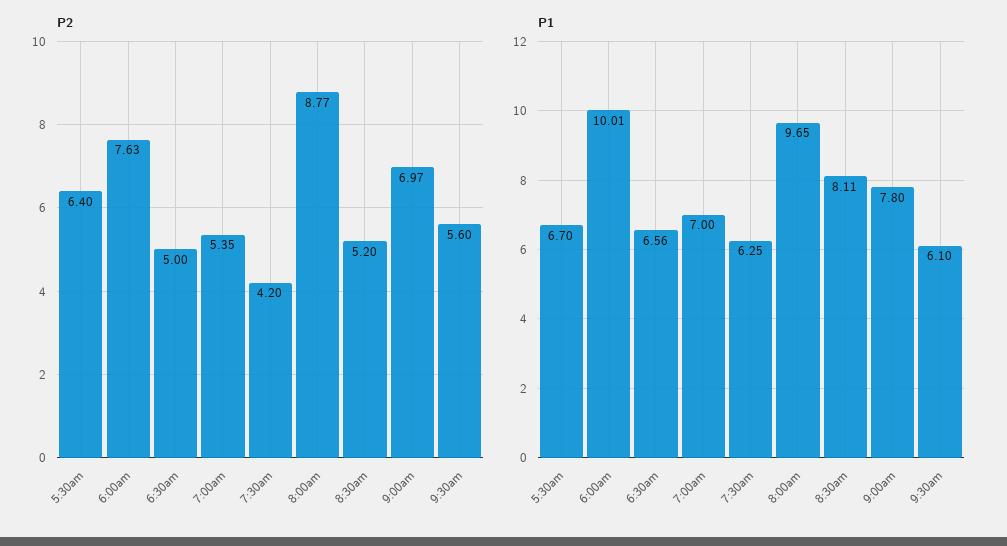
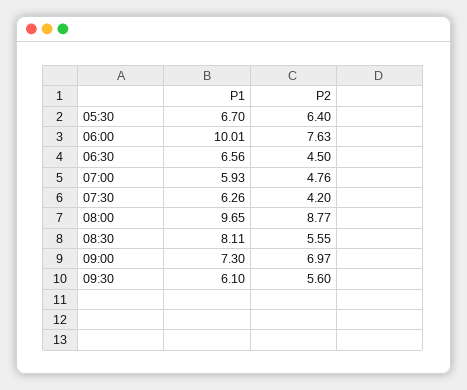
P2, 6:30am: 5 -> 4.5
P2, 7:00am: 5.35 -> 4.76
P2, 8:30am: 5.2 -> 5.55
P1, 7:00am: 7 -> 5.93
P1, 7:30am: 6.25 -> 6.26
P1, 9:00am: 7.8 -> 7.3

